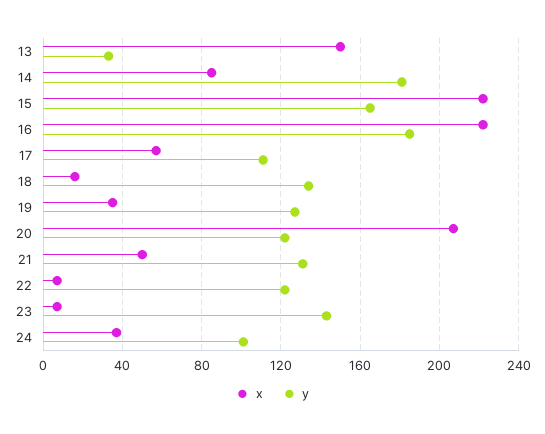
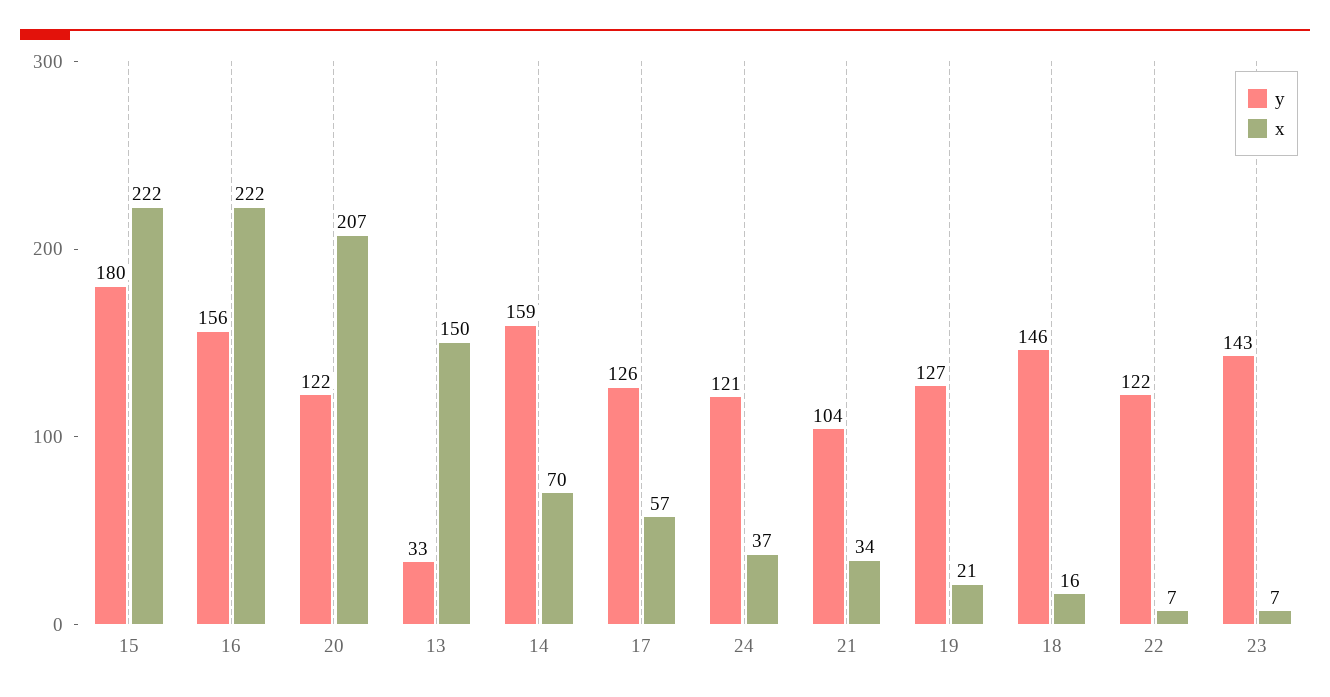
x, 14: 85 -> 70
y, 14: 180 -> 159
y, 15: 165 -> 180
y, 16: 185 -> 156
y, 17: 110 -> 126
y, 18: 135 -> 146
x, 19: 35 -> 21
x, 21: 50 -> 34
y, 21: 130 -> 104
y, 24: 100 -> 121

